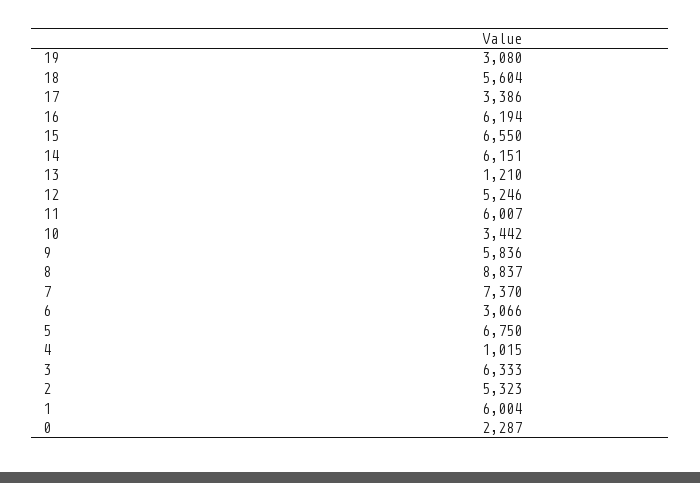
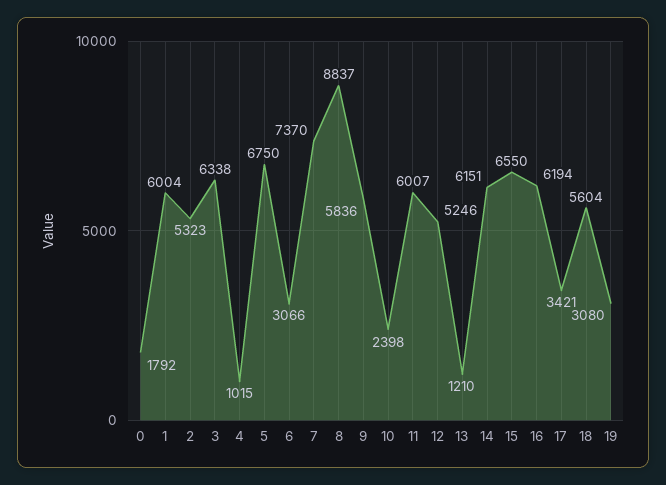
17: 3386 -> 3421
10: 3442 -> 2398
3: 6333 -> 6338
0: 2287 -> 1792

